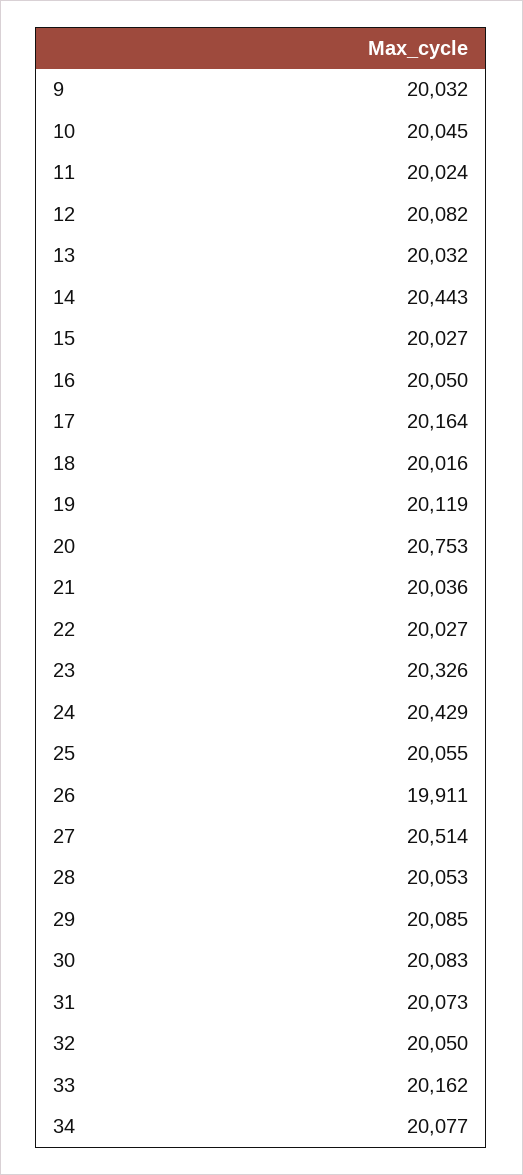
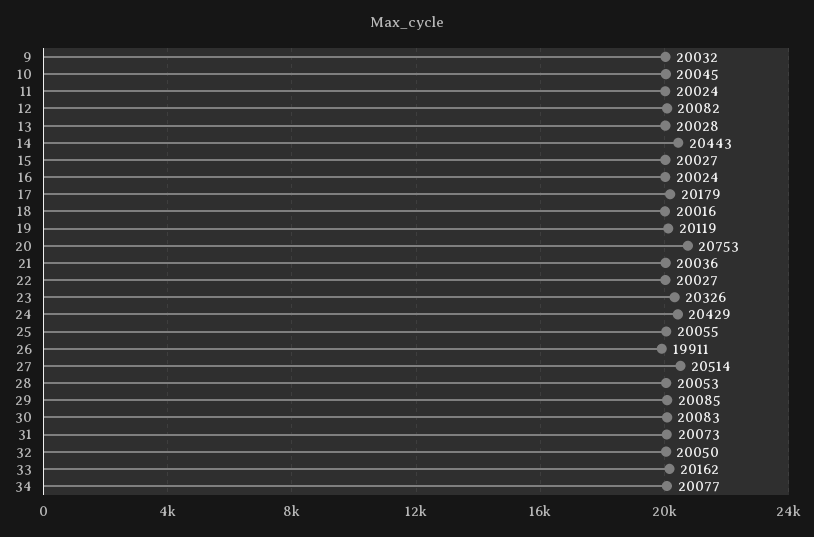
13: 20032 -> 20028
16: 20050 -> 20024
17: 20164 -> 20179

